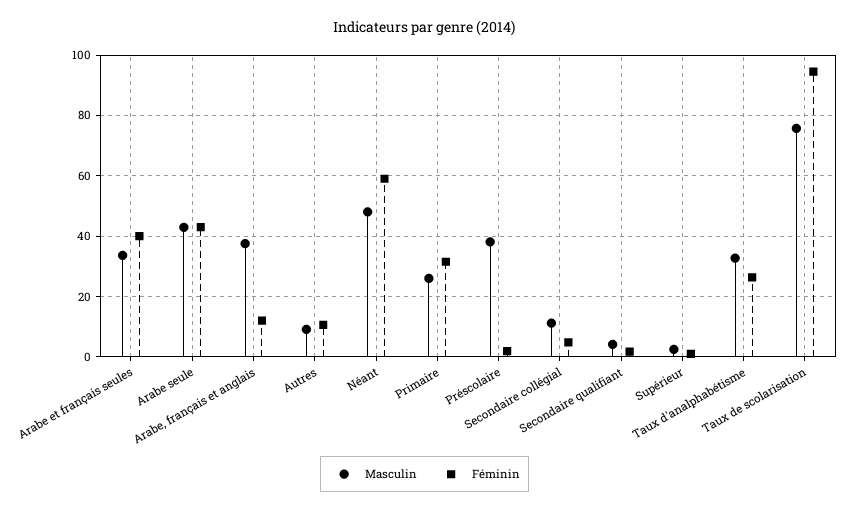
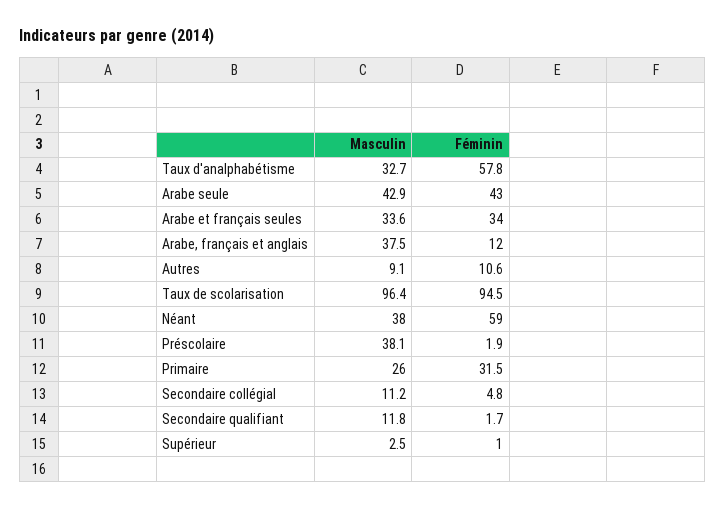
Féminin, Arabe et français seules: 40 -> 34
Masculin, Néant: 48 -> 38
Masculin, Secondaire qualifiant: 4 -> 11.8
Féminin, Taux d'analphabétisme: 26 -> 57.8
Masculin, Taux de scolarisation: 76 -> 96.4

